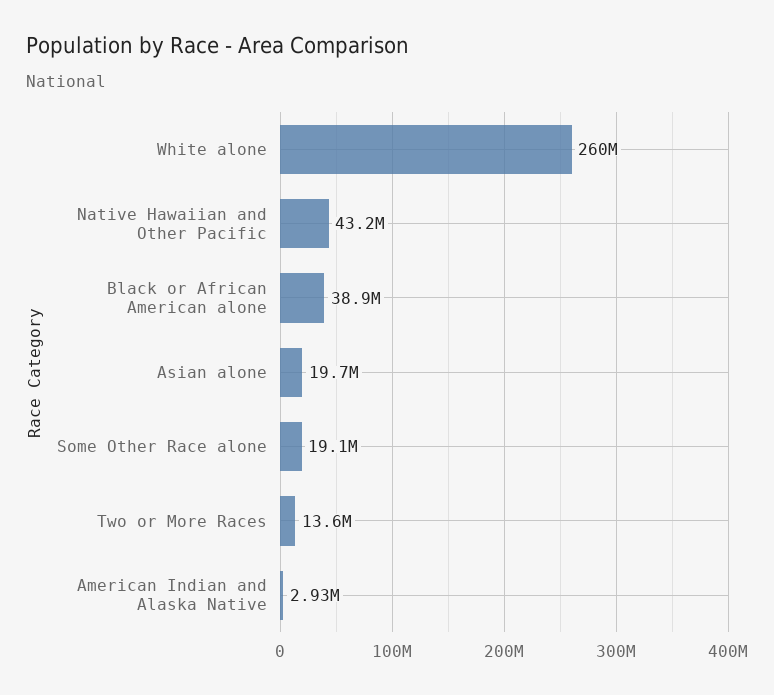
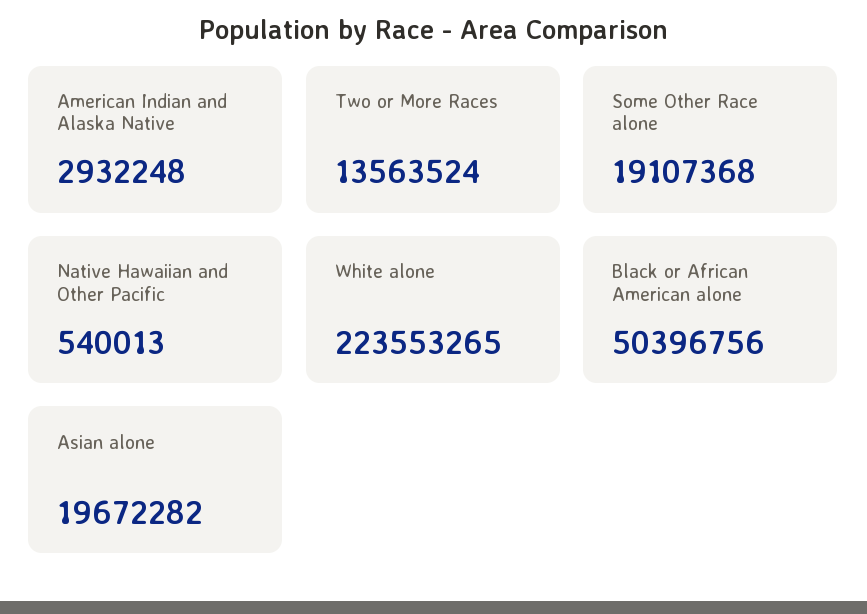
White alone: 260000000 -> 223553265
Native Hawaiian and Other Pacific: 43200000 -> 540013
Black or African American alone: 38900000 -> 50396756

